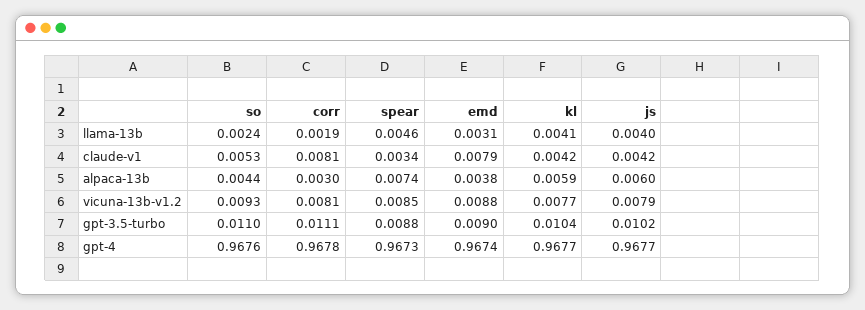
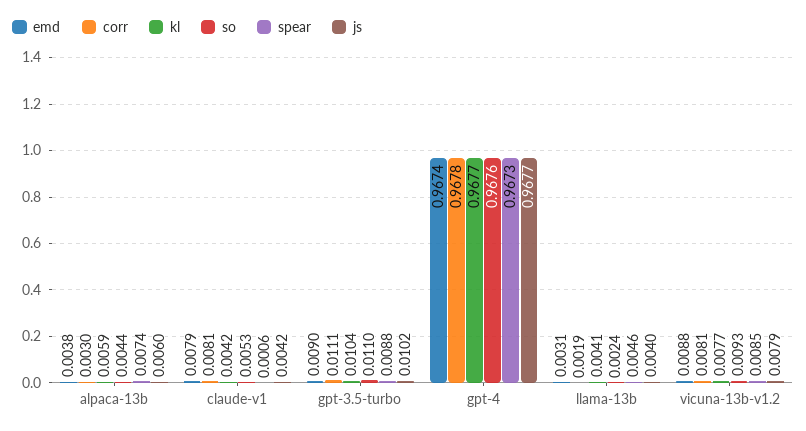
spear, claude-v1: 0.0034 -> 0.0006

